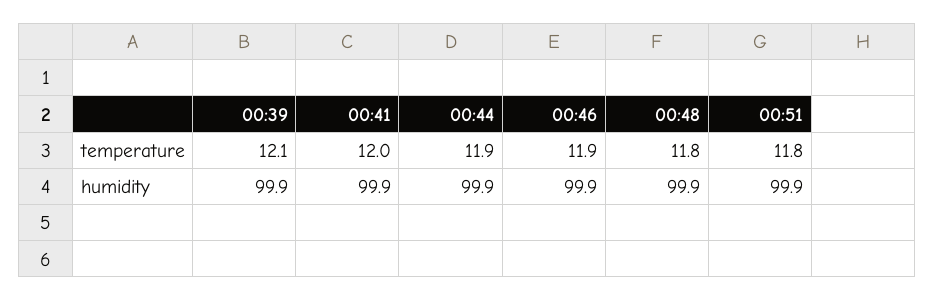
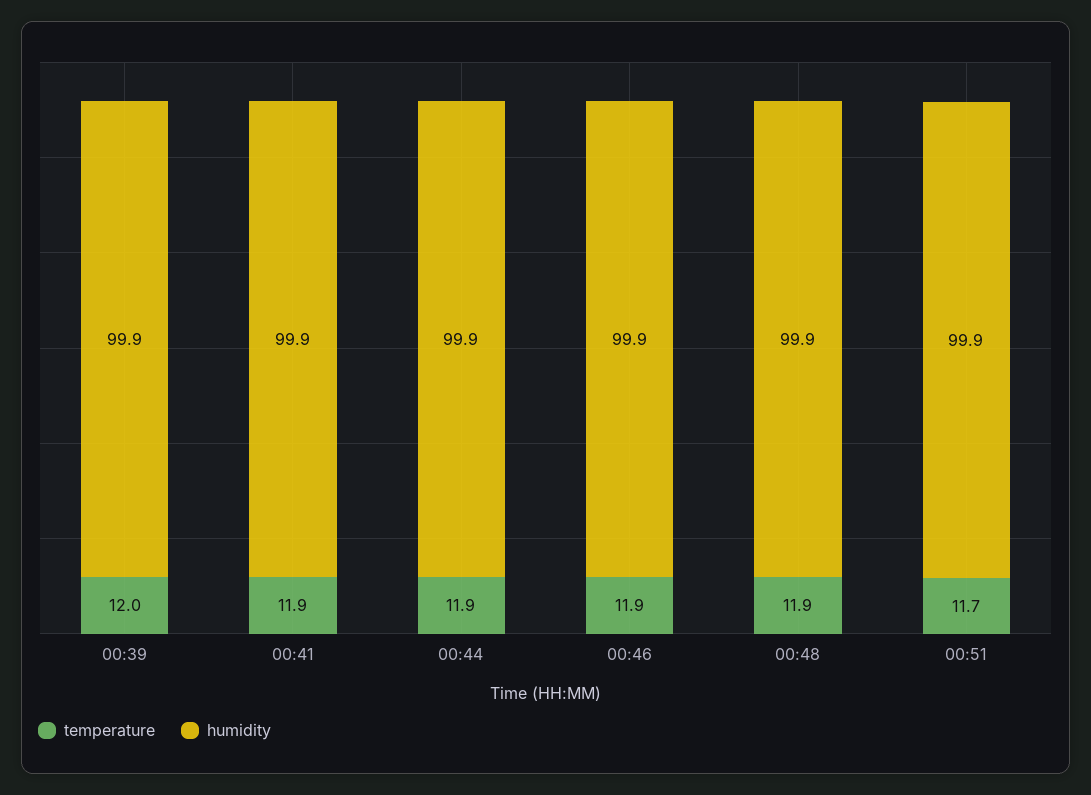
temperature, 00:39: 12.1 -> 12
temperature, 00:41: 12 -> 11.9
temperature, 00:48: 11.8 -> 11.9
temperature, 00:51: 11.8 -> 11.7

